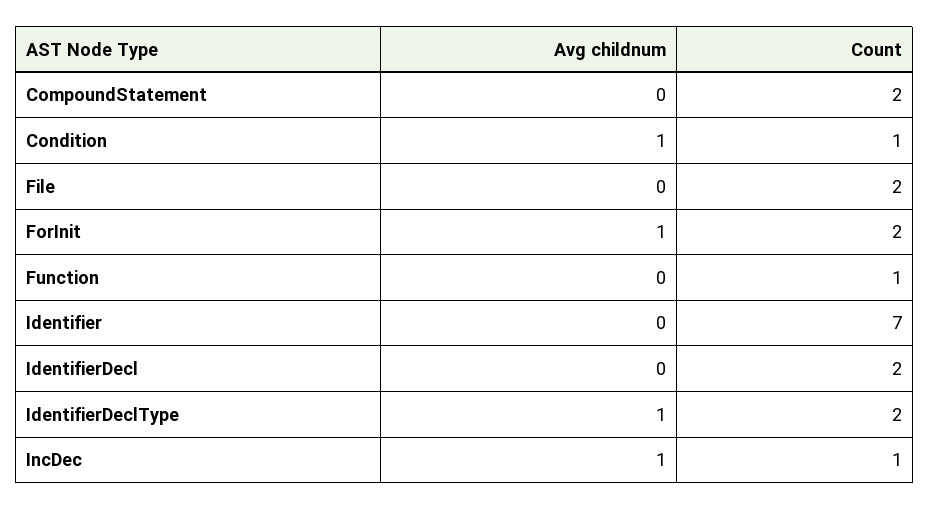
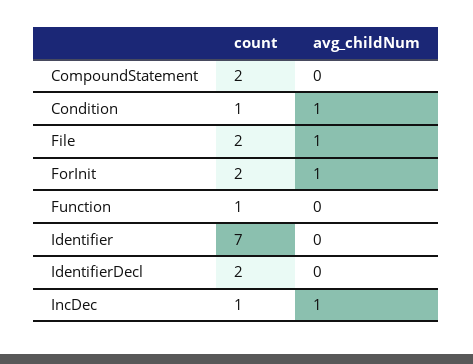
Avg childnum, File: 0 -> 1
Avg childnum, IdentifierDeclType: 1 -> none
Count, IdentifierDeclType: 2 -> none

